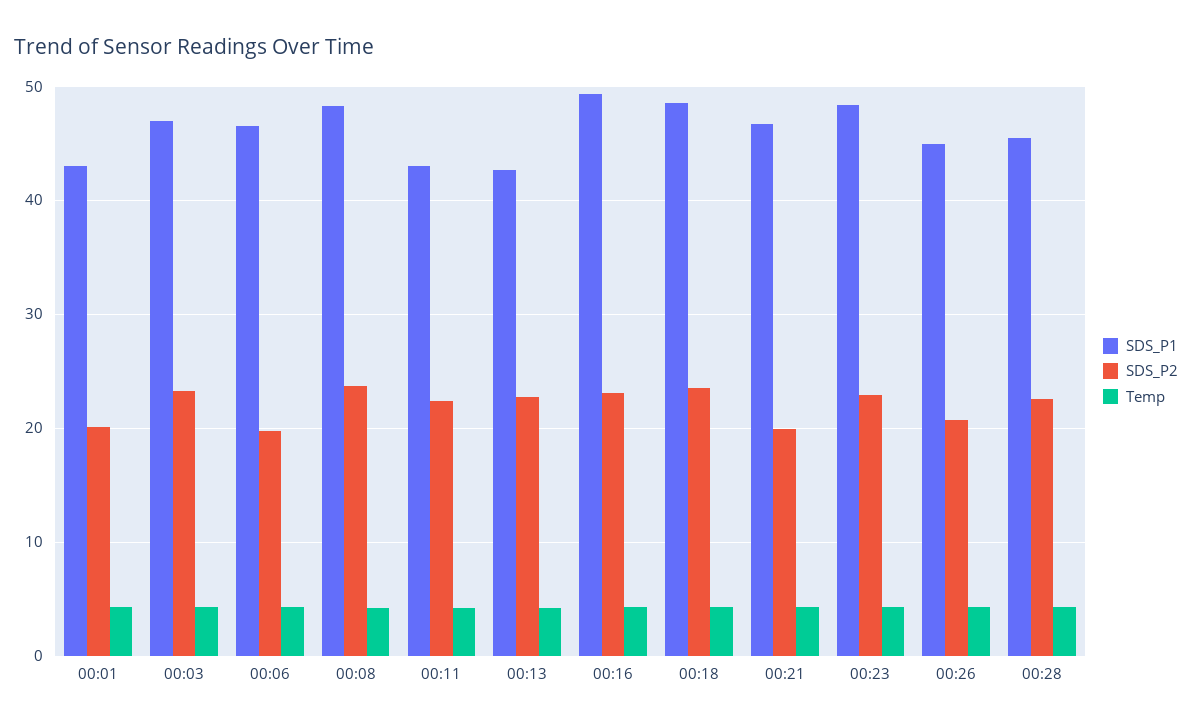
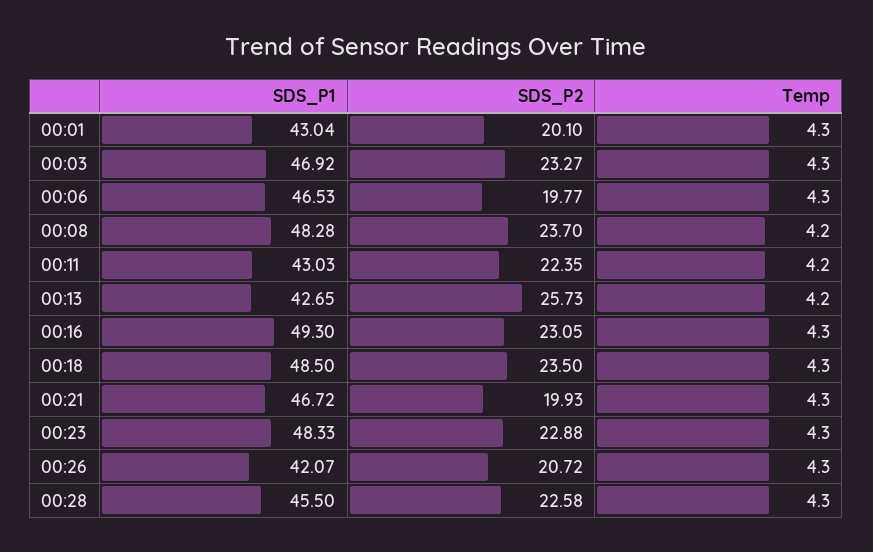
SDS_P2, 00:13: 23 -> 25.73
SDS_P1, 00:26: 45 -> 42.07

